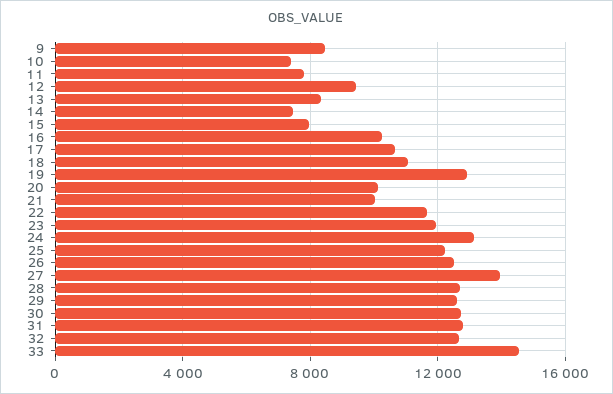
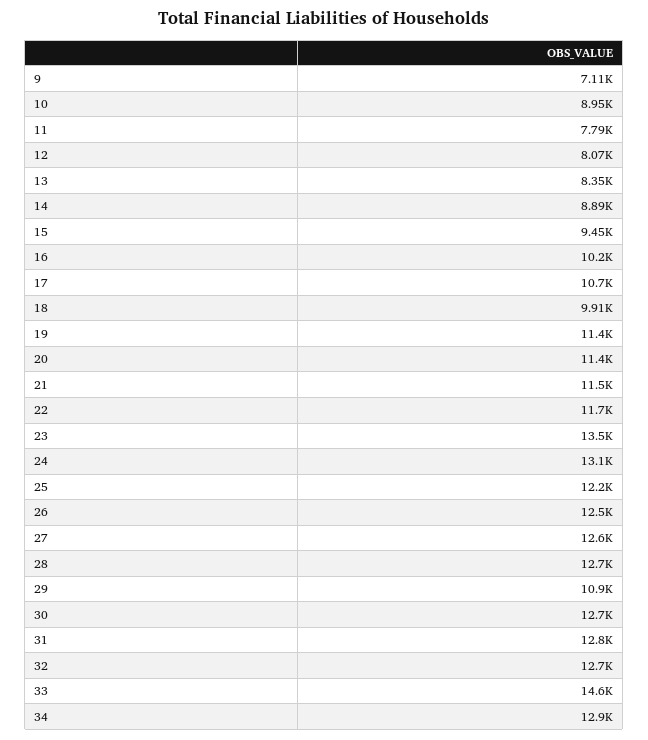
9: 8500 -> 7110
10: 7500 -> 8950
12: 9500 -> 8070
14: 7500 -> 8890
15: 8000 -> 9450
18: 11000 -> 9910
19: 13000 -> 11400
20: 10000 -> 11400
21: 10000 -> 11500
23: 12000 -> 13500
27: 14000 -> 12600
29: 12500 -> 10900
34: none -> 12900

